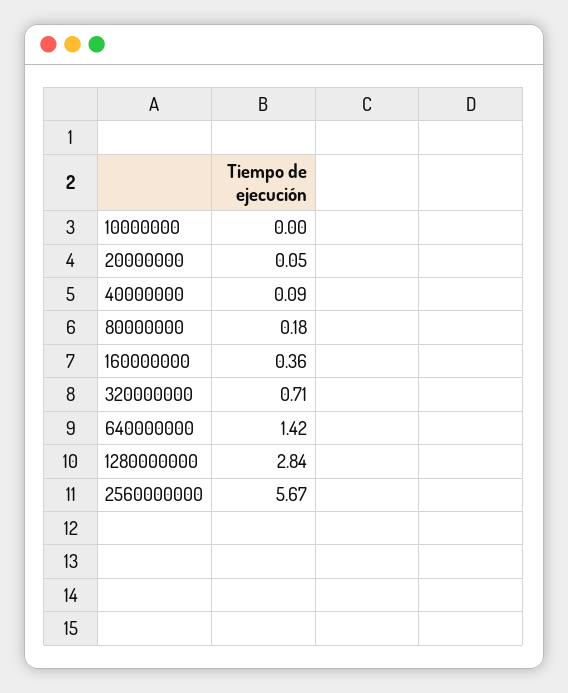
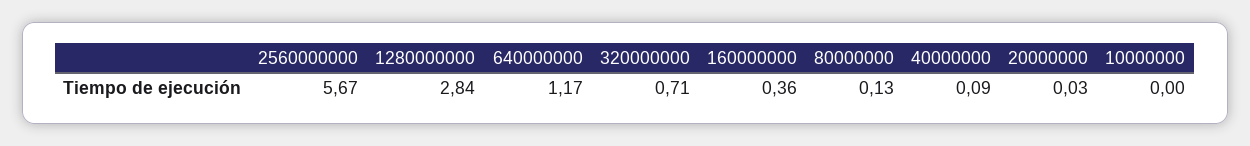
20000000: 0.05 -> 0.03
80000000: 0.18 -> 0.13
640000000: 1.42 -> 1.17

